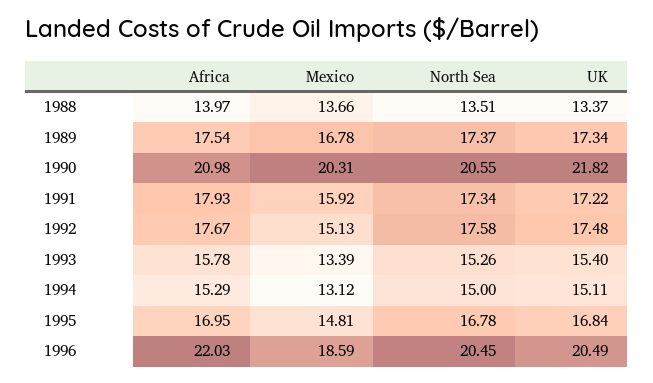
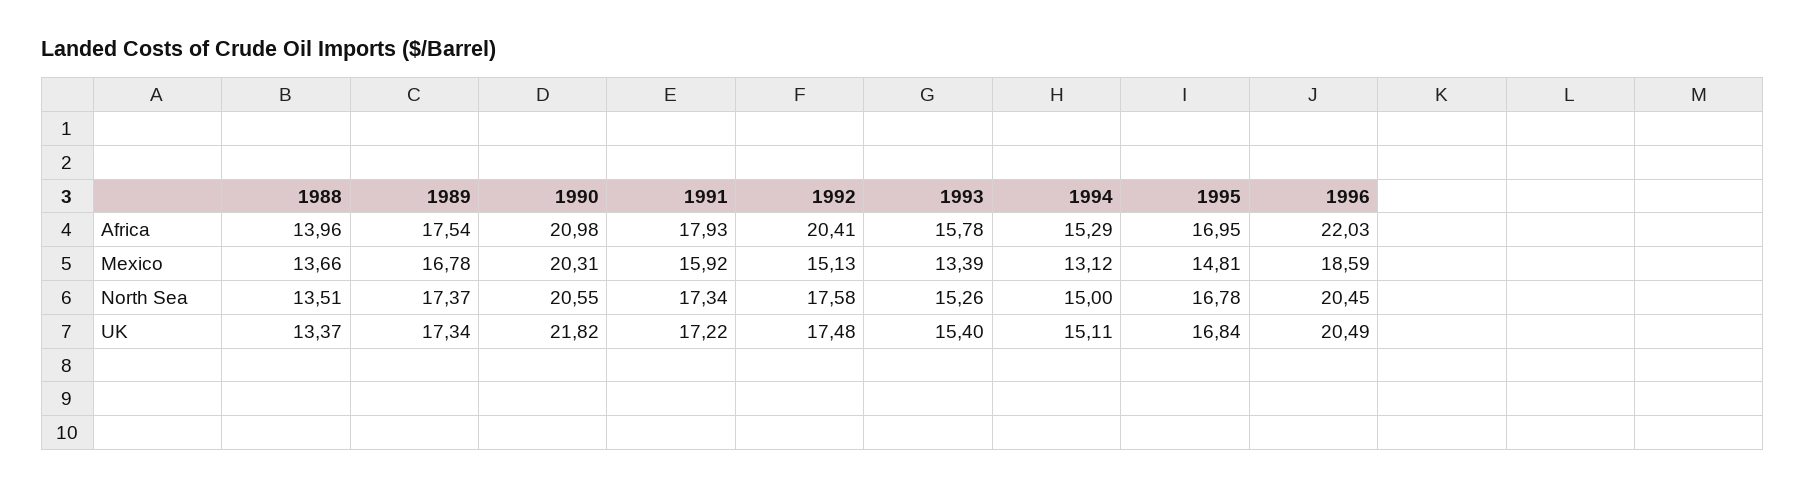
Africa, 1988: 13.97 -> 13.96
Africa, 1992: 17.67 -> 20.41

